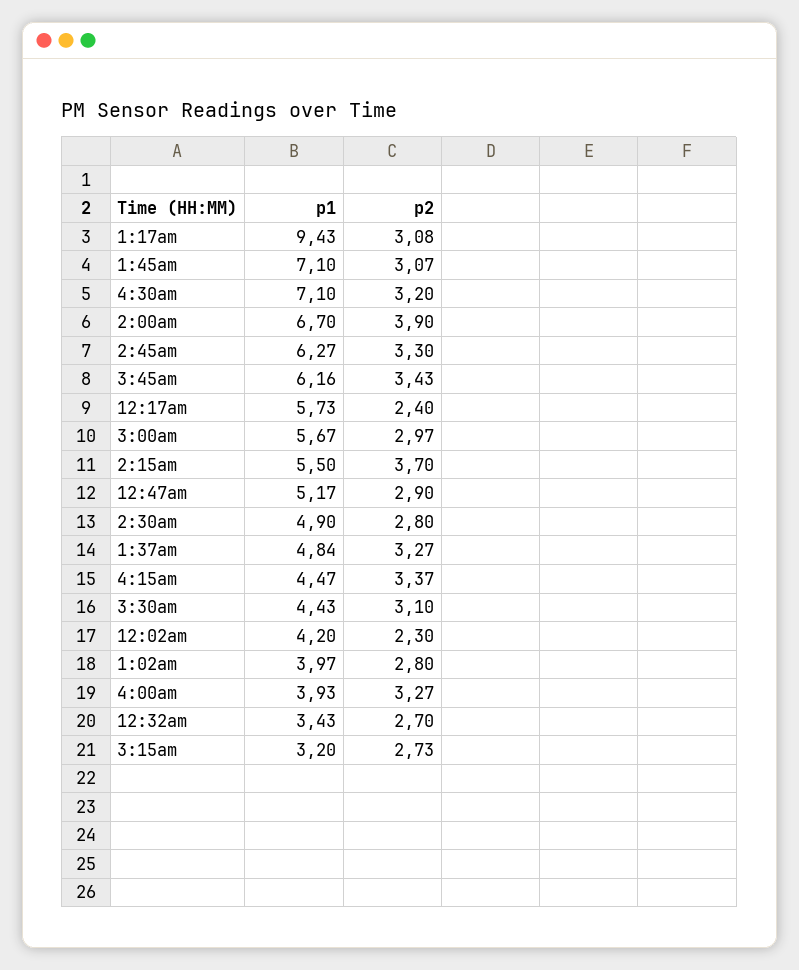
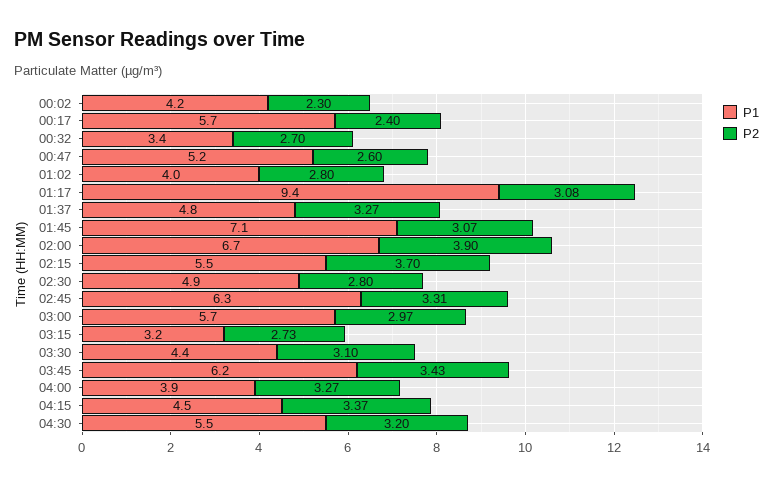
p1, 4:30am: 7.1 -> 5.5
p2, 2:45am: 3.3 -> 3.31
p2, 12:47am: 2.9 -> 2.6

